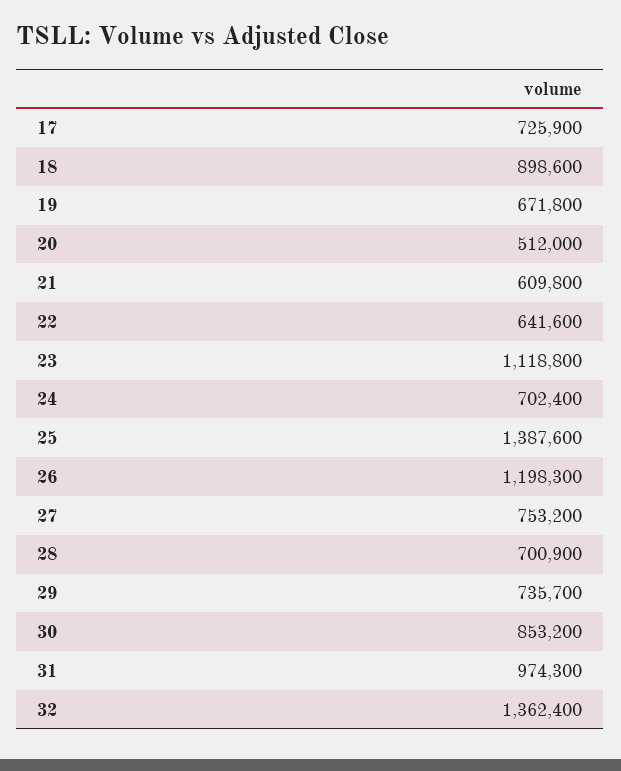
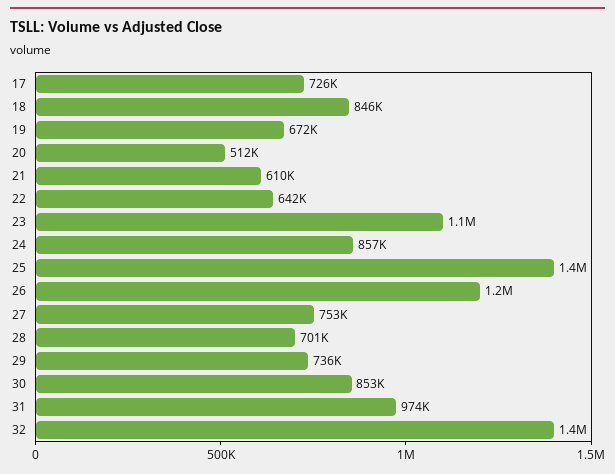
18: 898600 -> 846000
24: 702400 -> 857000

